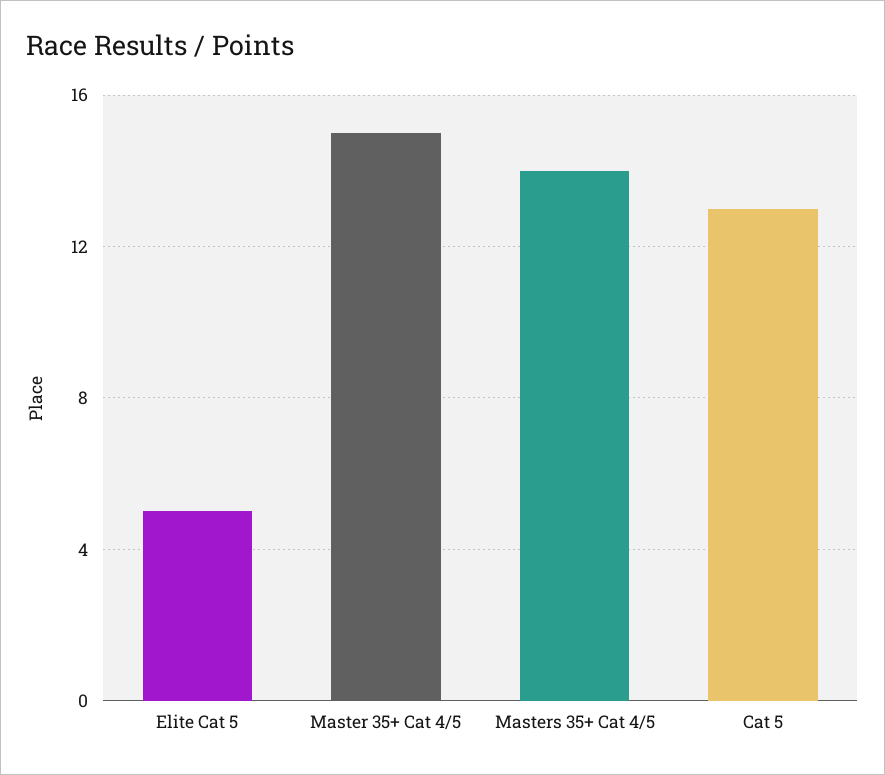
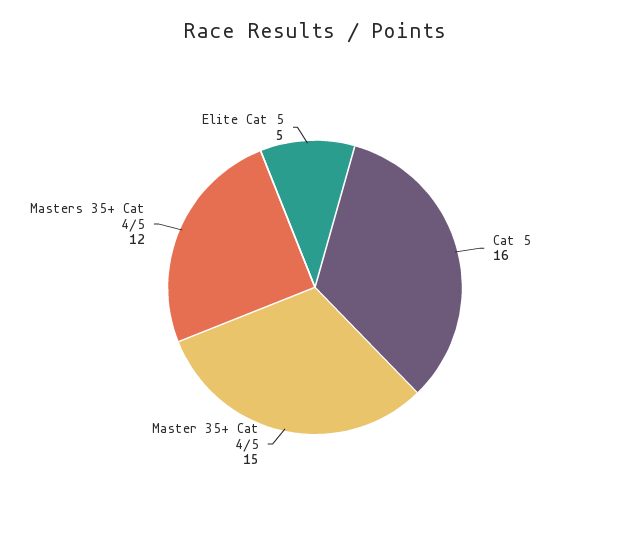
Masters 35+ Cat 4/5: 14 -> 12
Cat 5: 13 -> 16

